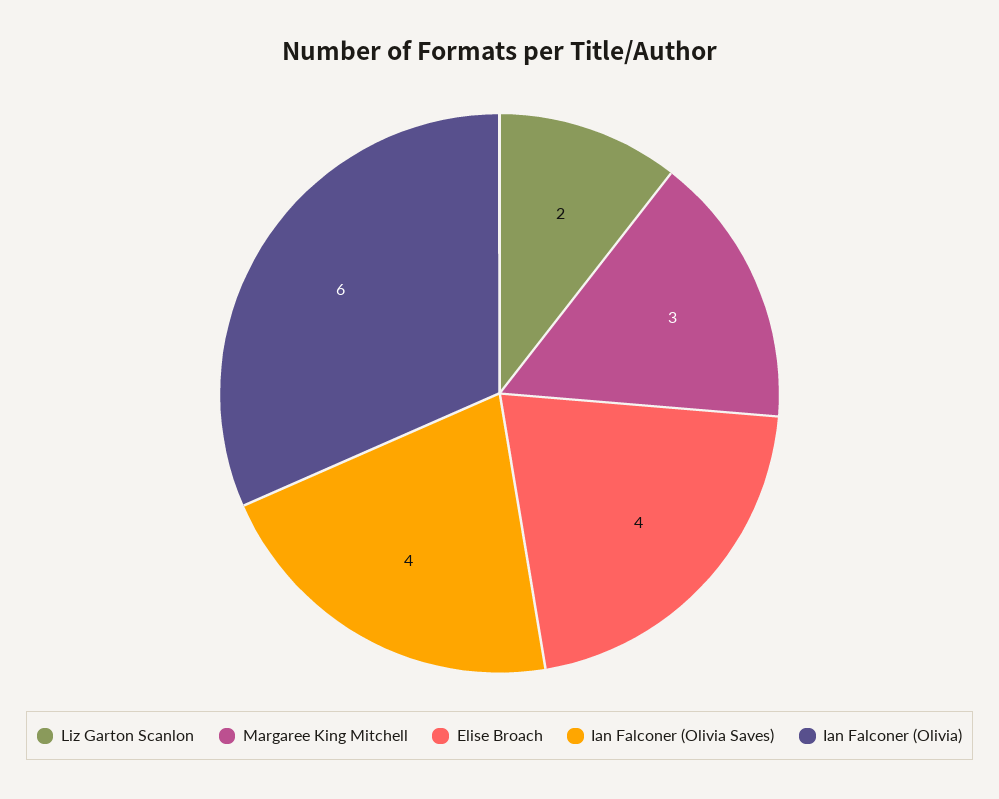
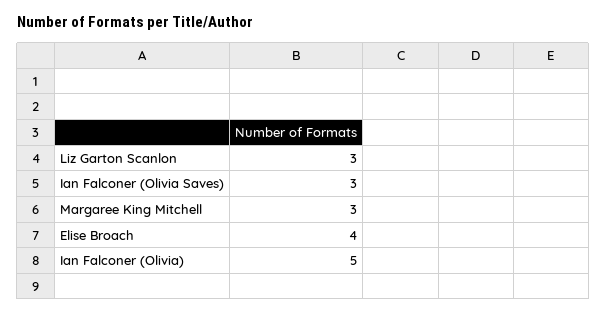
Liz Garton Scanlon: 2 -> 3
Ian Falconer (Olivia Saves): 4 -> 3
Ian Falconer (Olivia): 6 -> 5

